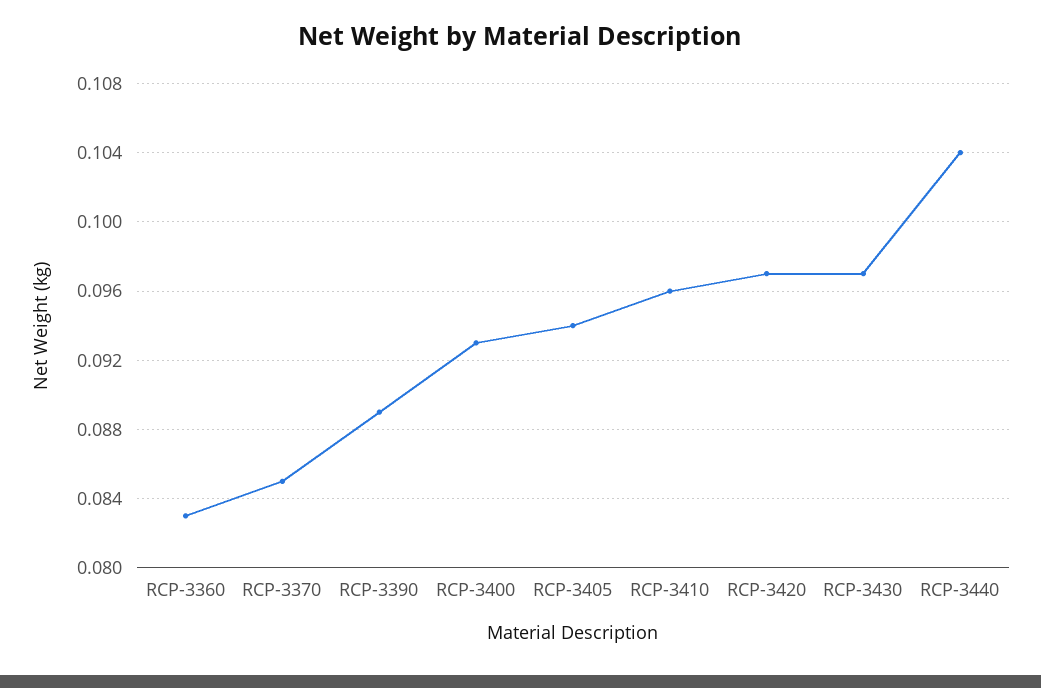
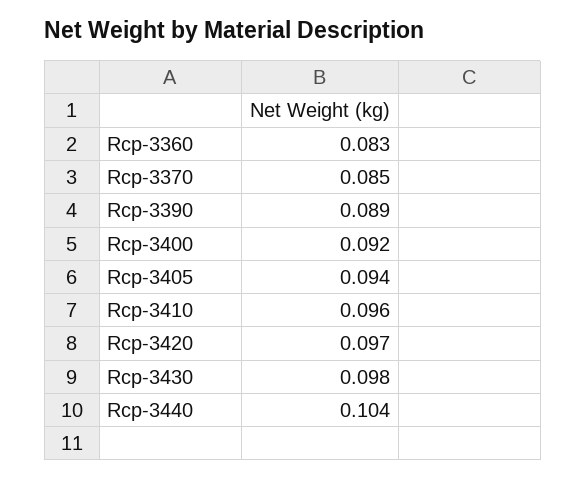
RCP-3400: 0.093 -> 0.092
RCP-3430: 0.097 -> 0.098

